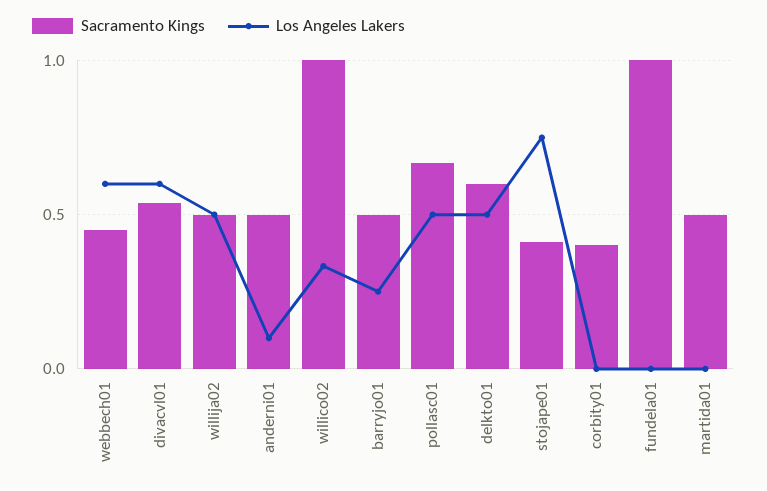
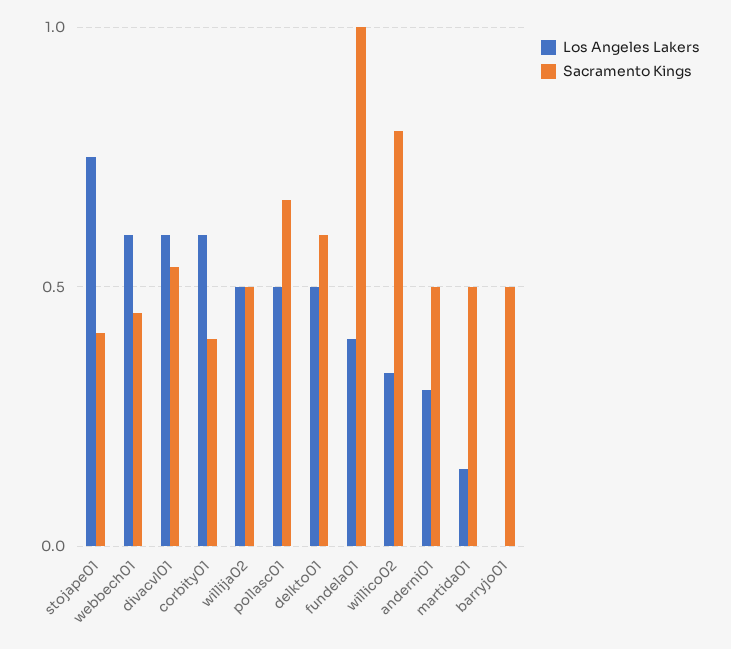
Los Angeles Lakers, anderni01: 0.1 -> 0.3
Sacramento Kings, willico02: 1 -> 0.8
Los Angeles Lakers, barryjo01: 0.25 -> 0
Los Angeles Lakers, corbity01: 0 -> 0.6
Los Angeles Lakers, fundela01: 0 -> 0.4
Los Angeles Lakers, martida01: 0 -> 0.15

